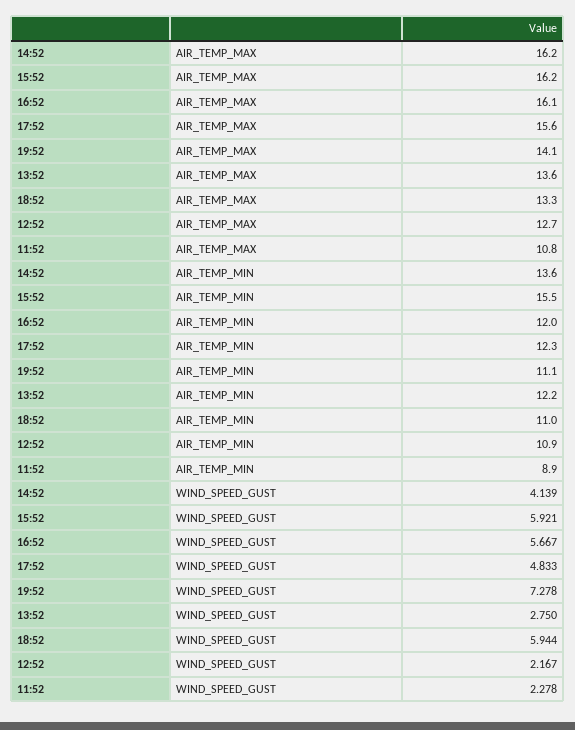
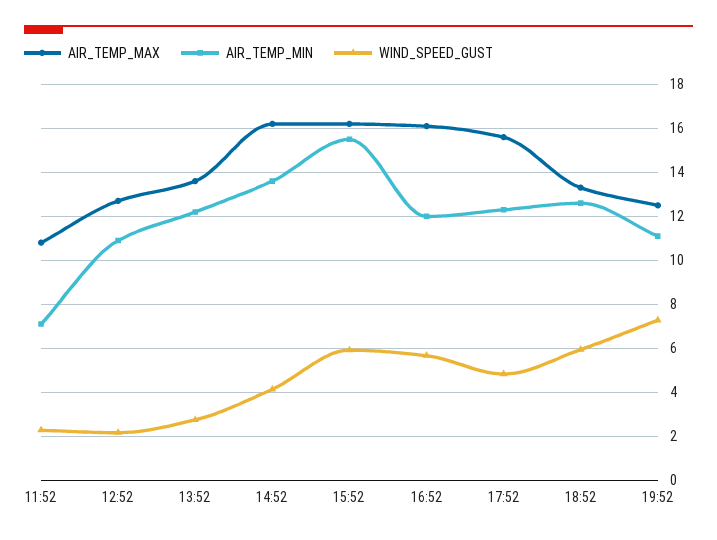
AIR_TEMP_MAX, 19:52: 14.1 -> 12.5
AIR_TEMP_MIN, 18:52: 11 -> 12.5
AIR_TEMP_MIN, 11:52: 8.9 -> 7

